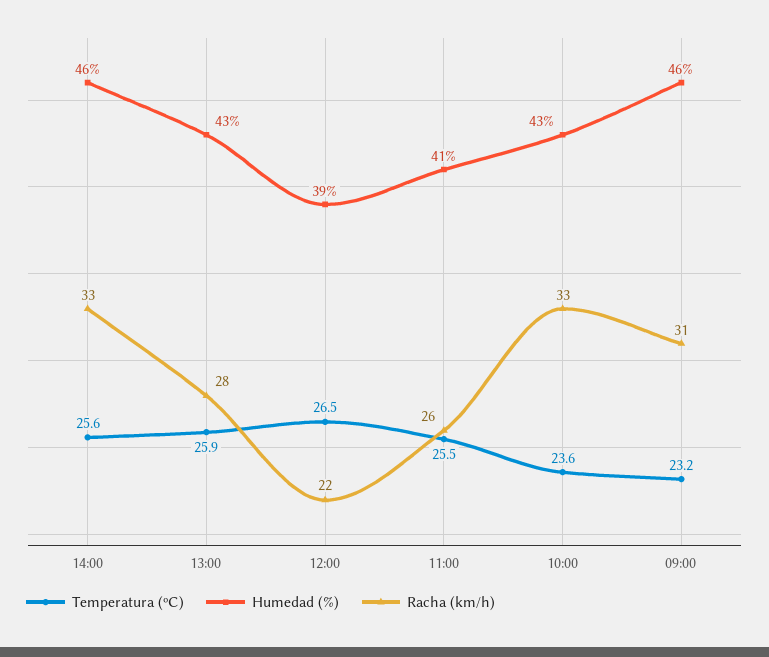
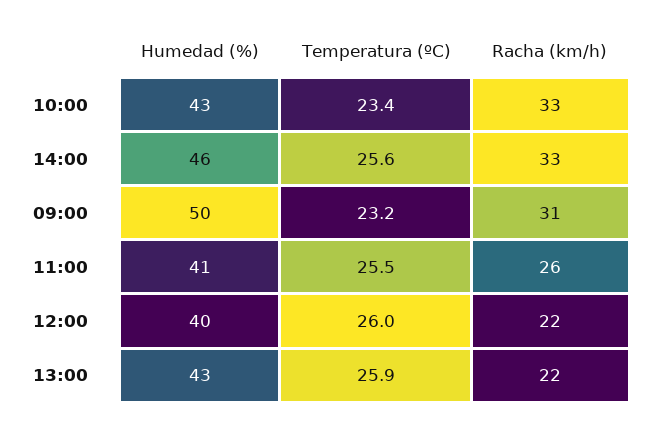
Racha (km/h), 13:00: 28 -> 22
Temperatura (ºC), 12:00: 26.5 -> 26
Humedad (%), 12:00: 39 -> 40
Temperatura (ºC), 10:00: 23.6 -> 23.4
Humedad (%), 09:00: 46 -> 50

